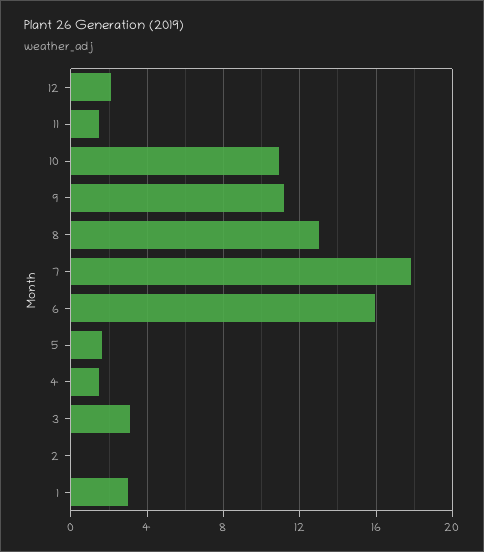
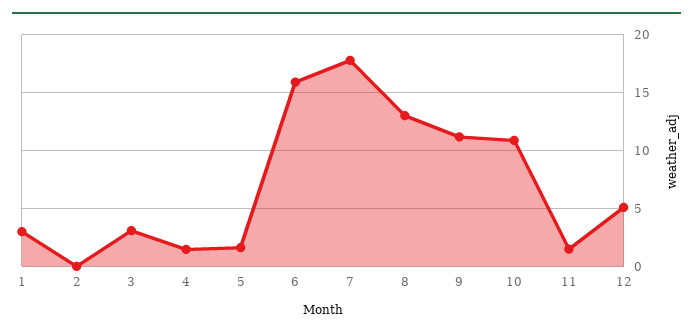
12: 2 -> 5

